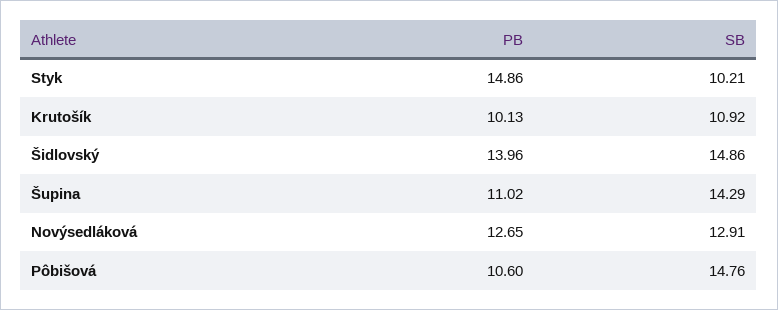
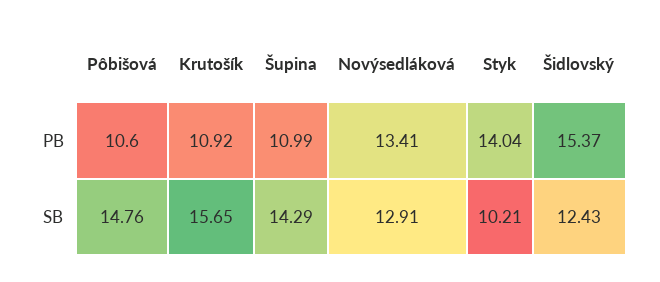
PB, Styk: 14.86 -> 14.04
PB, Krutošík: 10.13 -> 10.92
SB, Krutošík: 10.92 -> 15.65
PB, Šidlovský: 13.96 -> 15.37
SB, Šidlovský: 14.86 -> 12.43
PB, Šupina: 11.02 -> 10.99
PB, Novýsedláková: 12.65 -> 13.41

